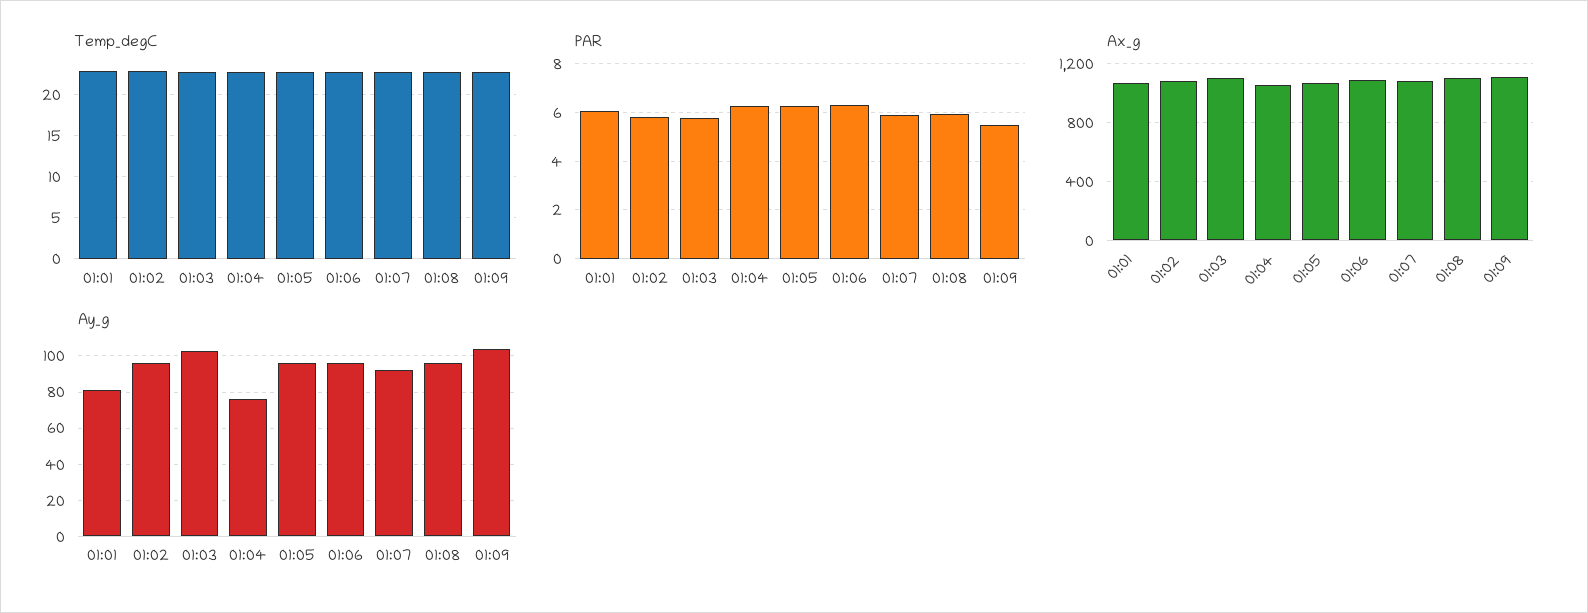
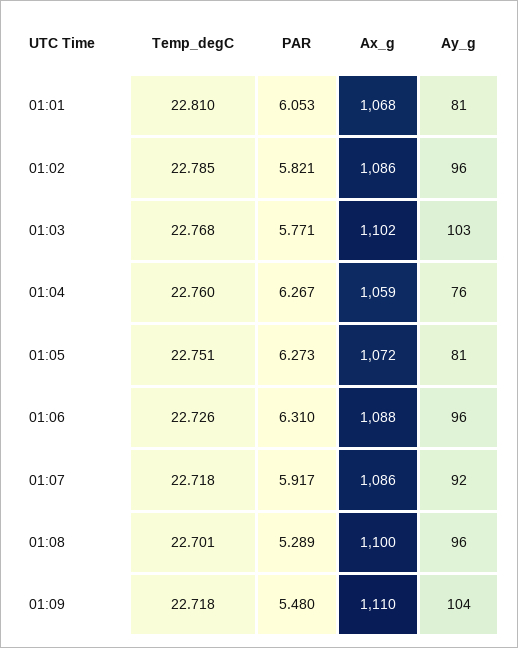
PAR, 01:08: 6 -> 5.289
Ay_g, 01:05: 95 -> 81

